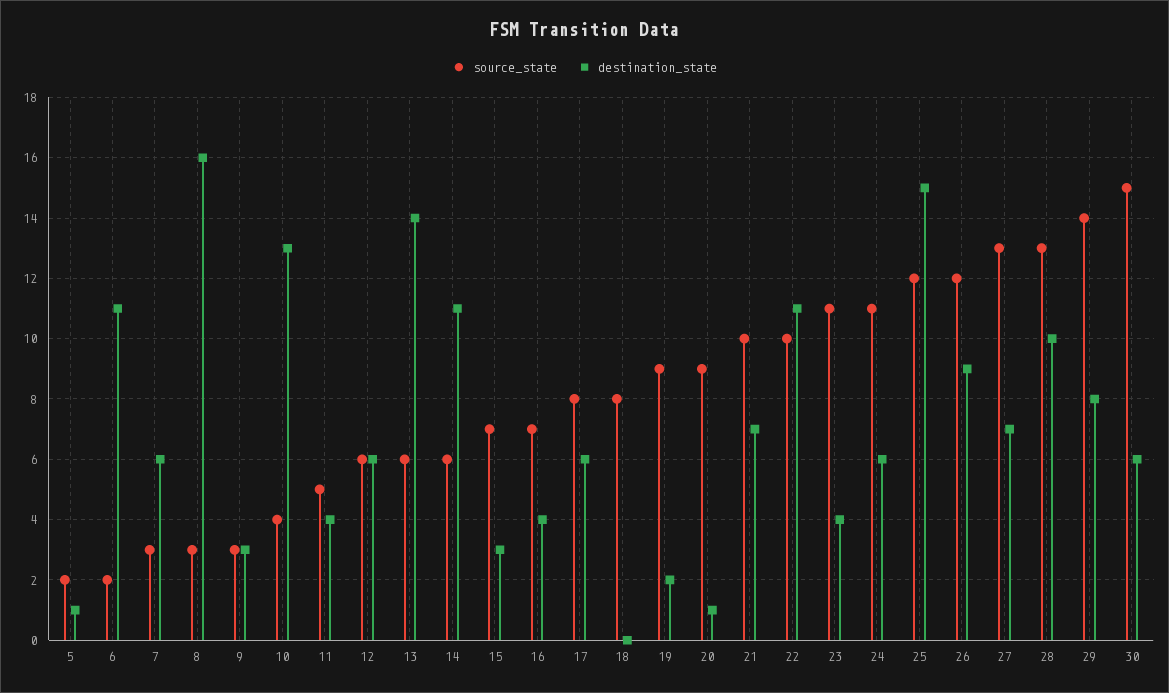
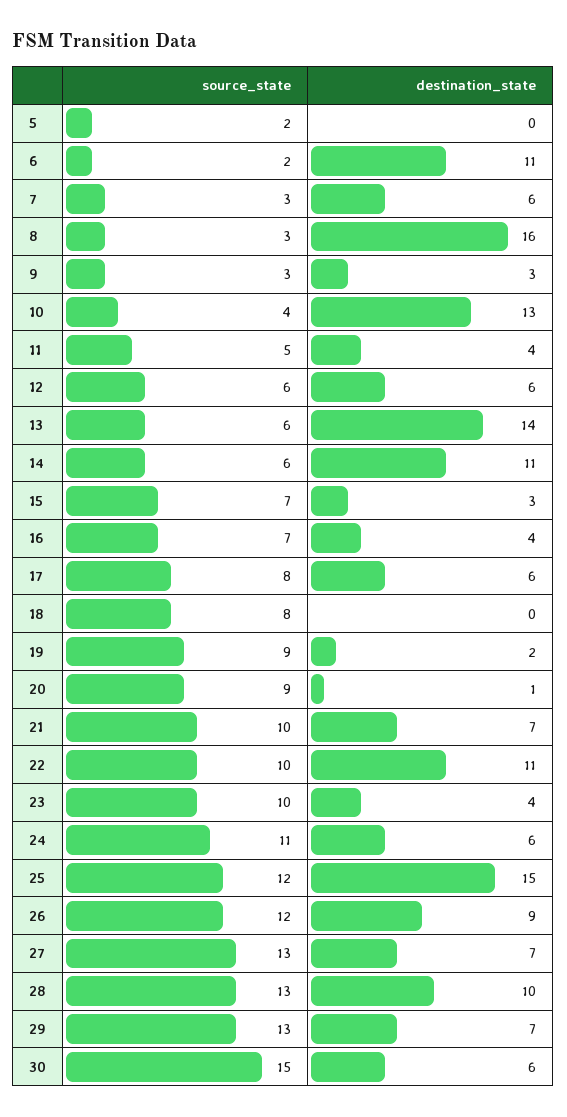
destination_state, 5: 1 -> 0
source_state, 23: 11 -> 10
source_state, 29: 14 -> 13
destination_state, 29: 8 -> 7

